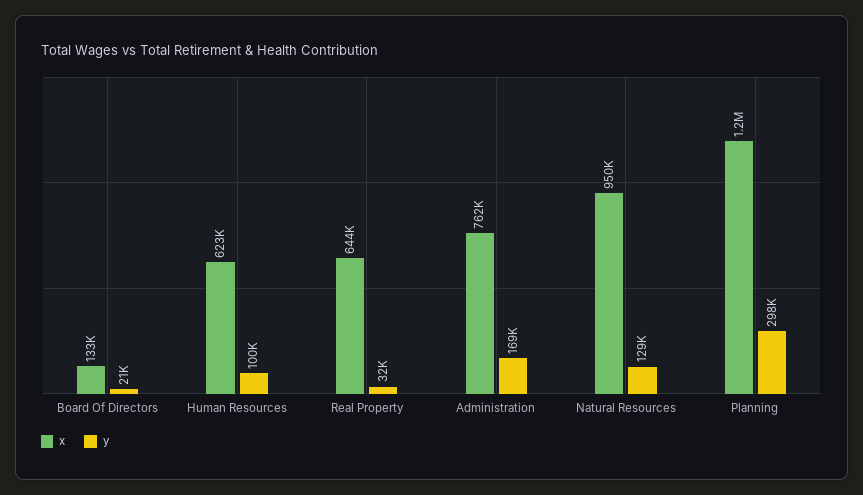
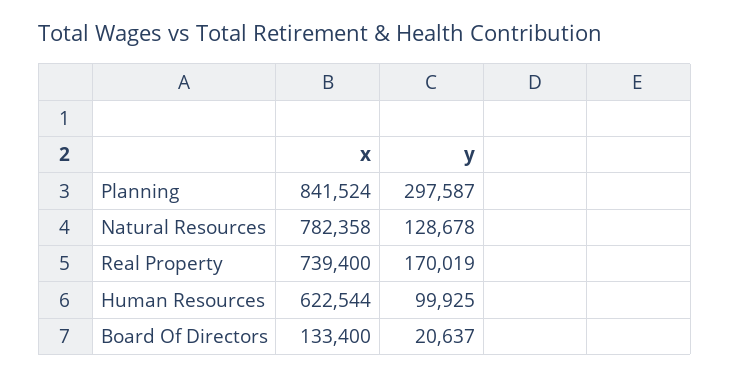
x, Real Property: 644000 -> 739400
y, Real Property: 32000 -> 170019
x, Administration: 762000 -> none
y, Administration: 169000 -> none
x, Natural Resources: 950000 -> 782358
x, Planning: 1200000 -> 841524

